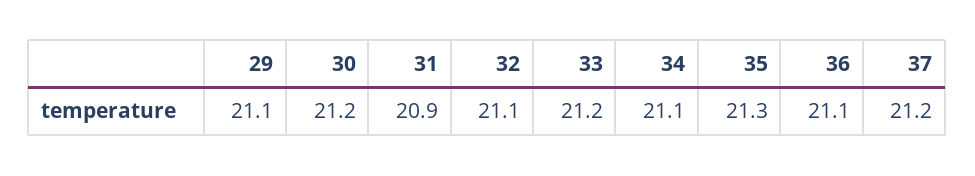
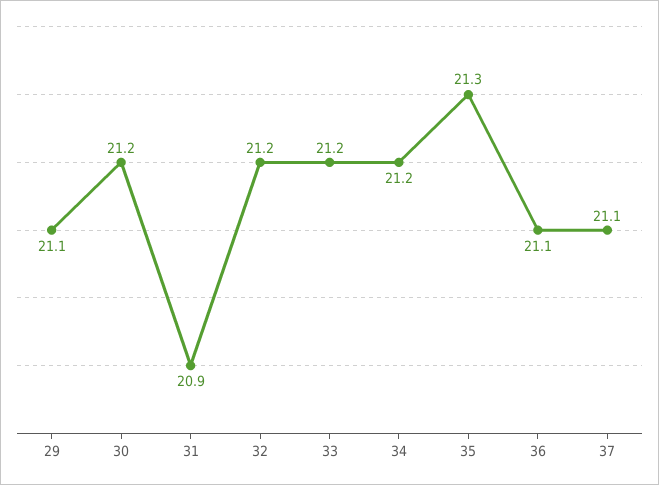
32: 21.1 -> 21.2
34: 21.1 -> 21.2
37: 21.2 -> 21.1

